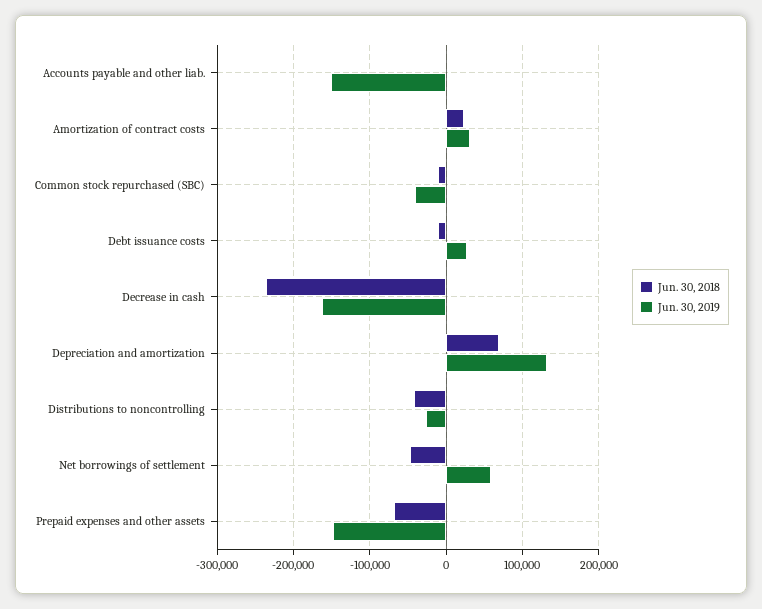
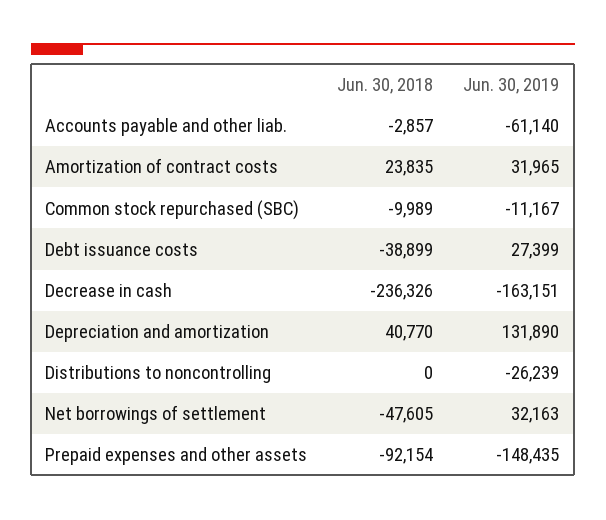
Jun. 30, 2019, Accounts payable and other liab.: -150000 -> -61140
Jun. 30, 2019, Common stock repurchased (SBC): -40000 -> -11167
Jun. 30, 2018, Debt issuance costs: -10000 -> -38899
Jun. 30, 2018, Depreciation and amortization: 70000 -> 40770
Jun. 30, 2018, Distributions to noncontrolling: -40000 -> 0
Jun. 30, 2019, Net borrowings of settlement: 60000 -> 32163
Jun. 30, 2018, Prepaid expenses and other assets: -70000 -> -92154

